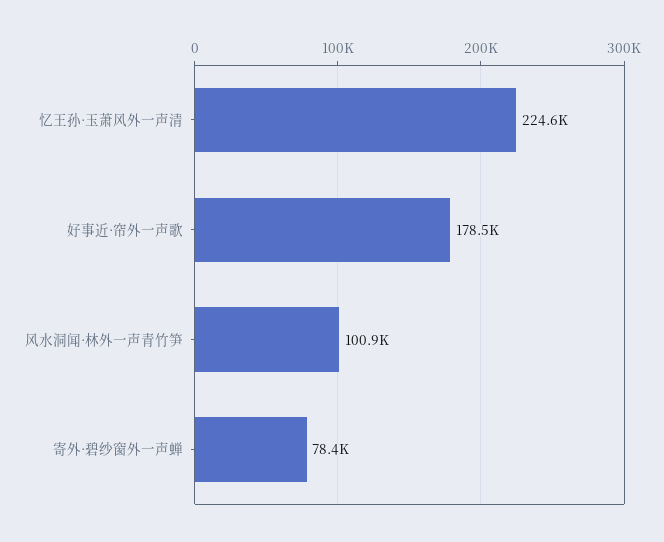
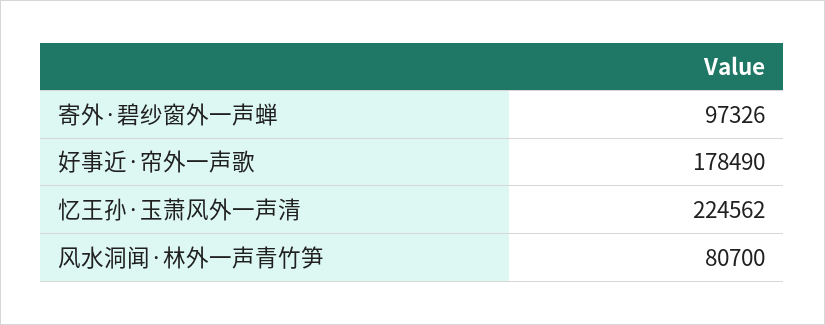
风水洞闻·林外一声青竹笋: 100900 -> 80700
寄外·碧纱窗外一声蝉: 78400 -> 97326

